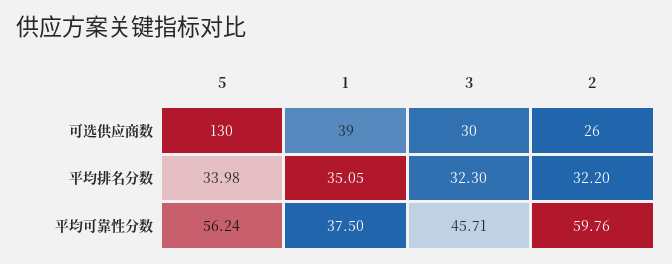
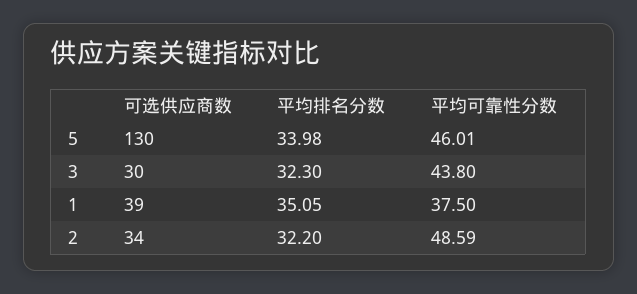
2, 可选供应商数: 26 -> 34
5, 平均可靠性分数: 56.24 -> 46.01
3, 平均可靠性分数: 45.71 -> 43.8
2, 平均可靠性分数: 59.76 -> 48.59

